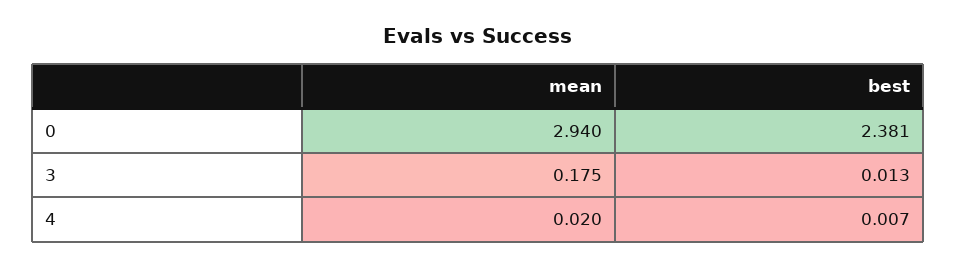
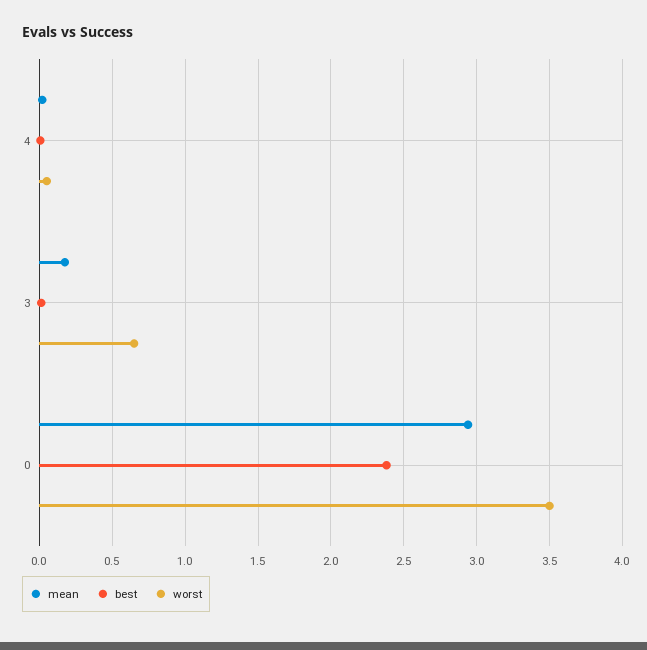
worst, 4: none -> 0.05
worst, 3: none -> 0.65
worst, 0: none -> 3.5

